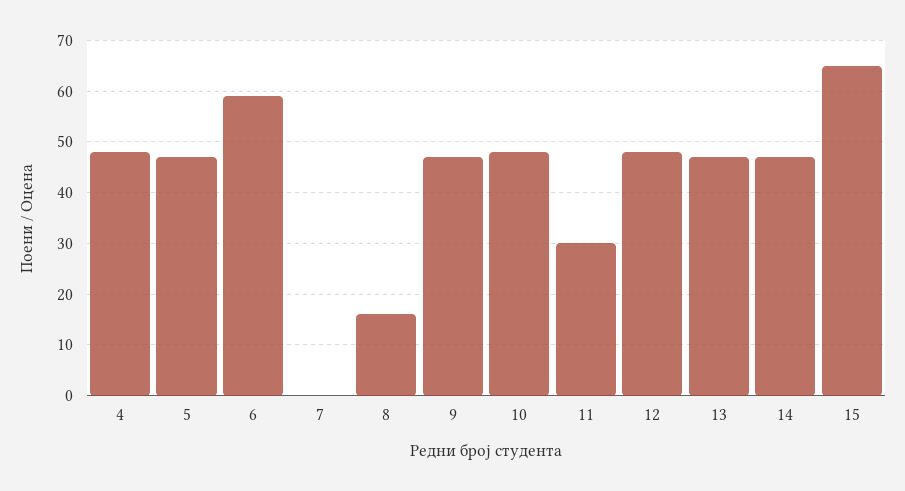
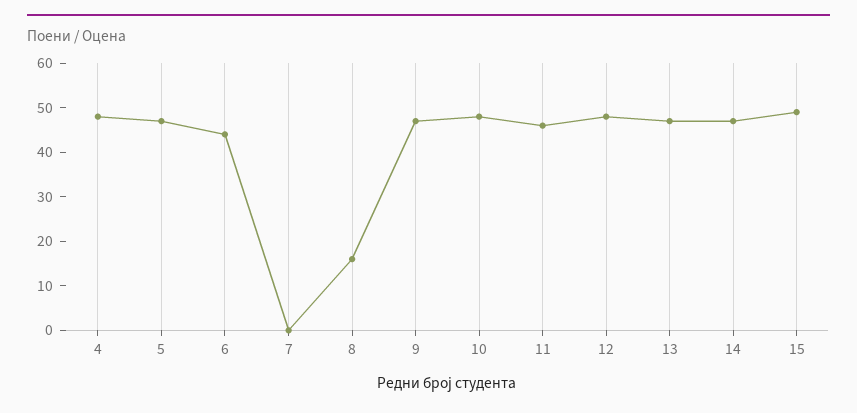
6: 60 -> 45
11: 30 -> 45
15: 65 -> 50

